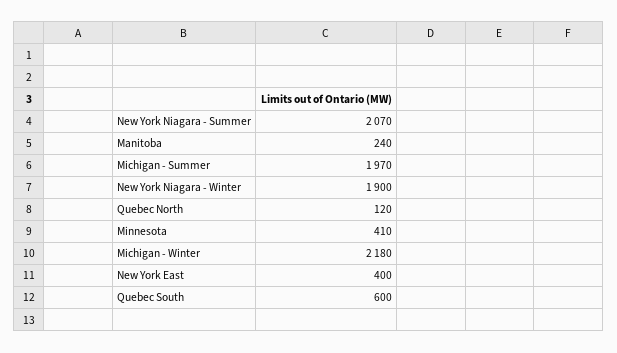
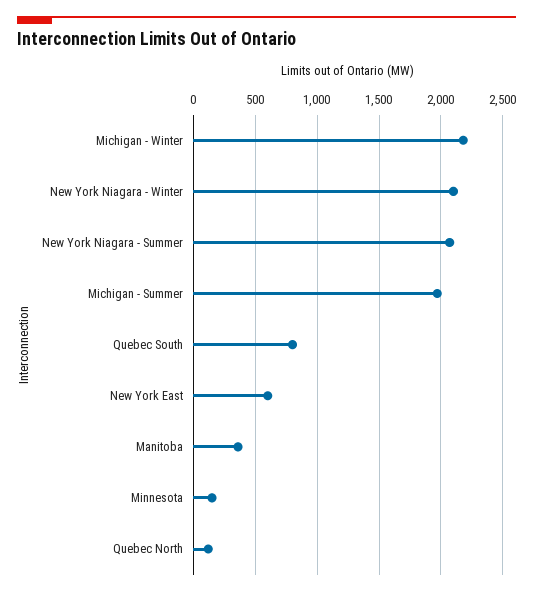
Manitoba: 240 -> 350
New York Niagara - Winter: 1900 -> 2100
Minnesota: 410 -> 150
New York East: 400 -> 600
Quebec South: 600 -> 800

